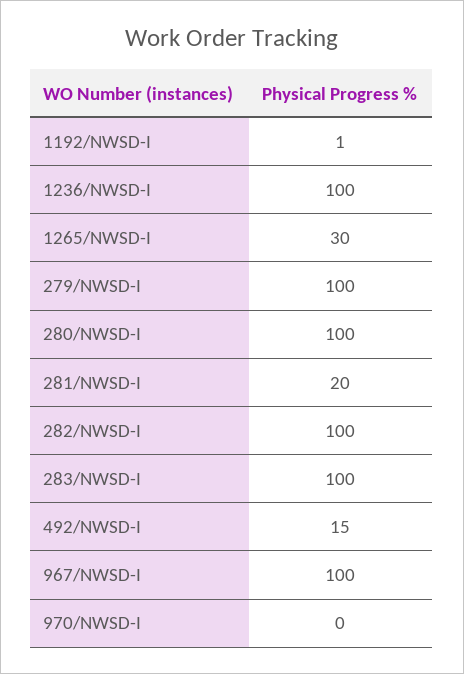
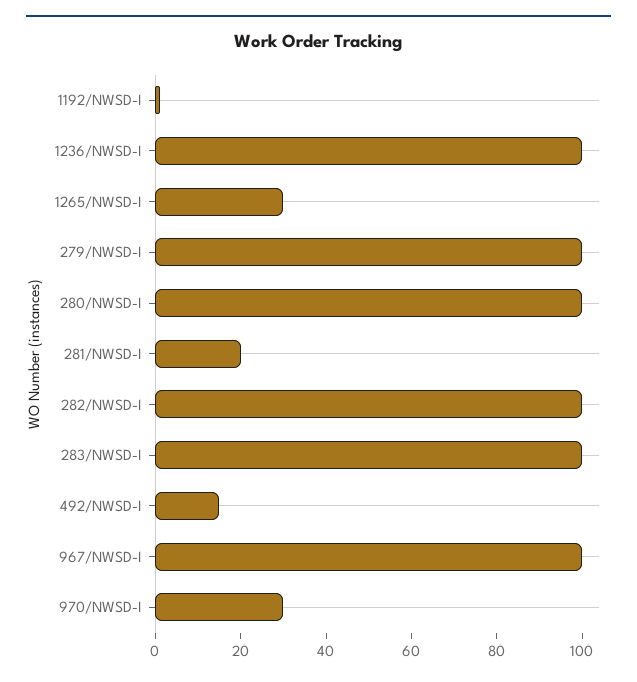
970/NWSD-I: 0 -> 30

